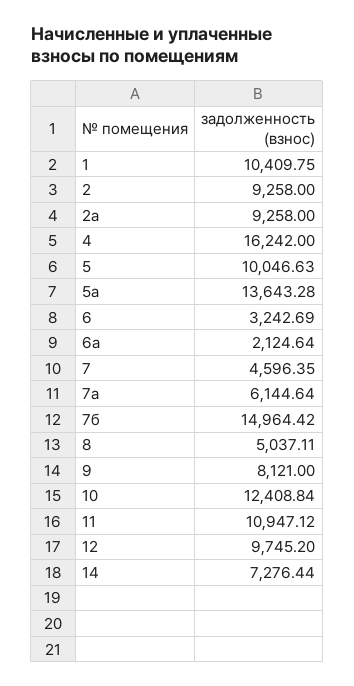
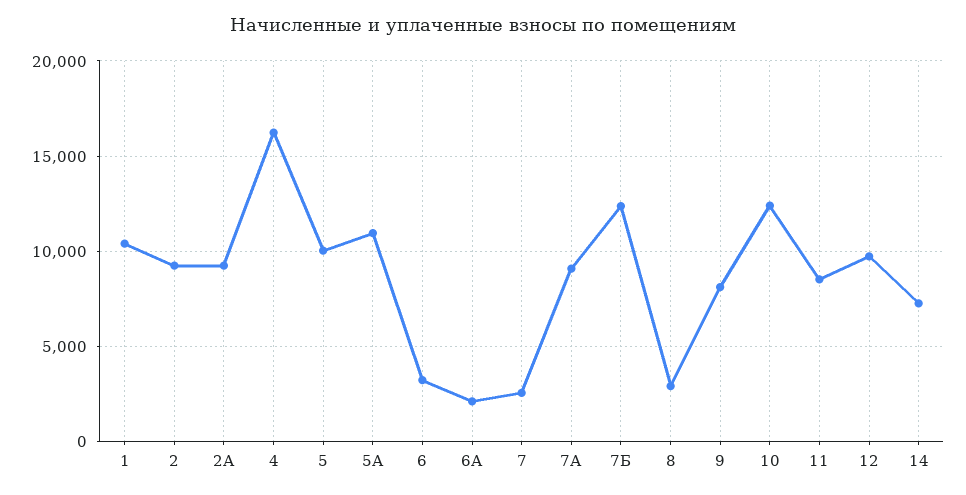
5а: 13643.28 -> 11000
7: 4596.35 -> 2500
7а: 6144.64 -> 9000
7б: 14964.42 -> 12500
8: 5037.11 -> 3000
11: 10947.12 -> 8500

